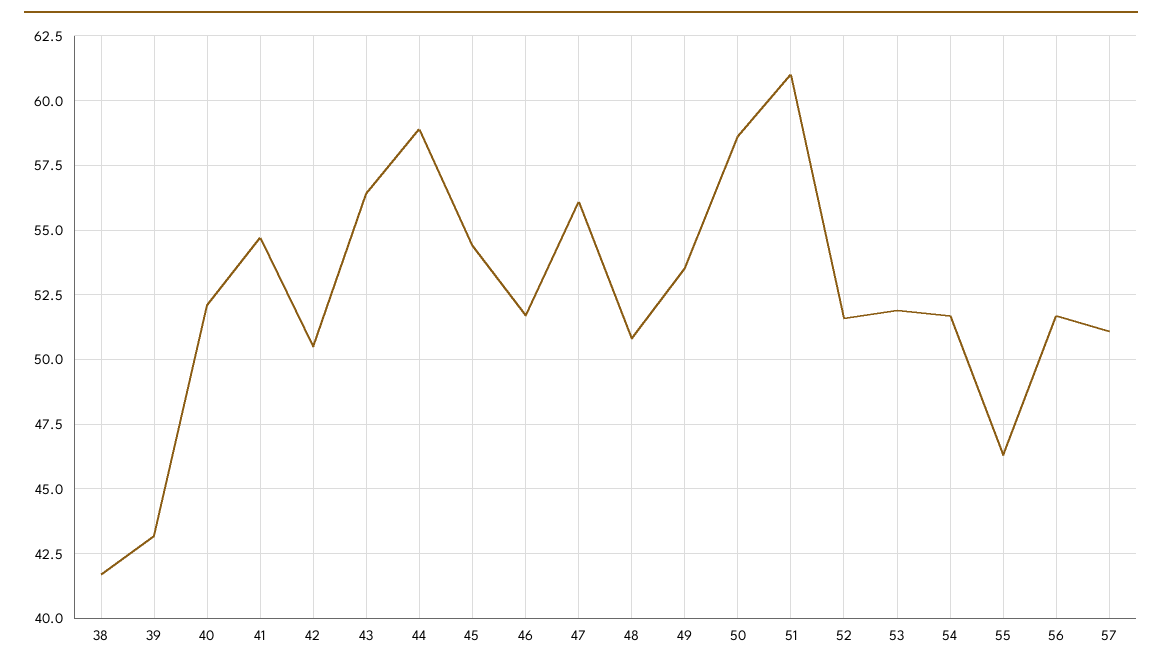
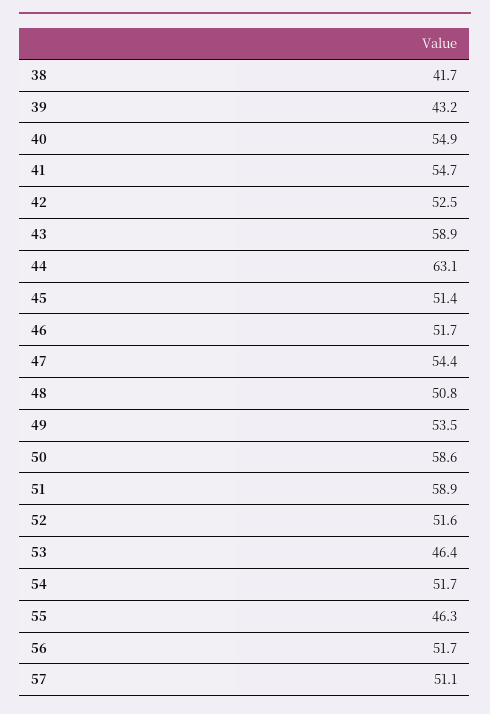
40: 52 -> 54.9
42: 50.5 -> 52.5
43: 56.5 -> 58.9
44: 59 -> 63.1
45: 54.5 -> 51.4
47: 56 -> 54.4
51: 61 -> 58.9
53: 52 -> 46.4

